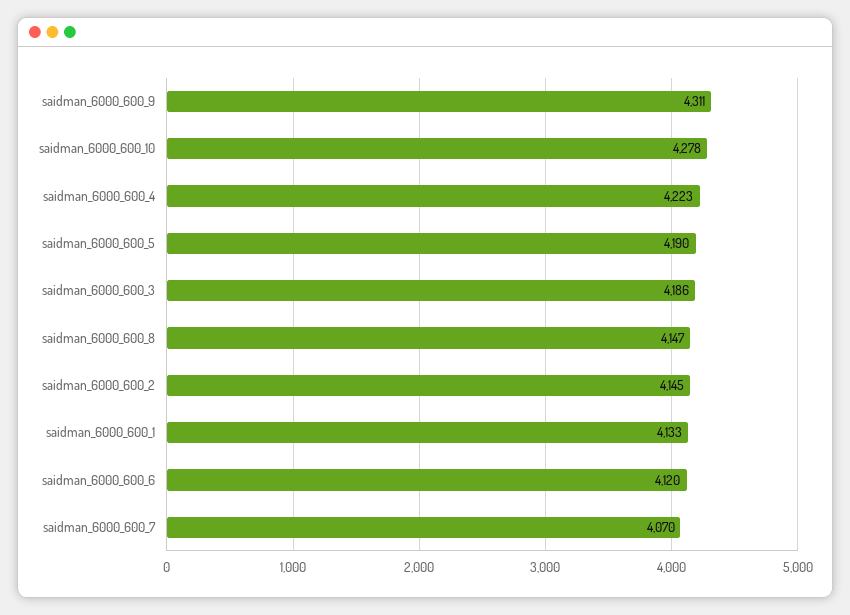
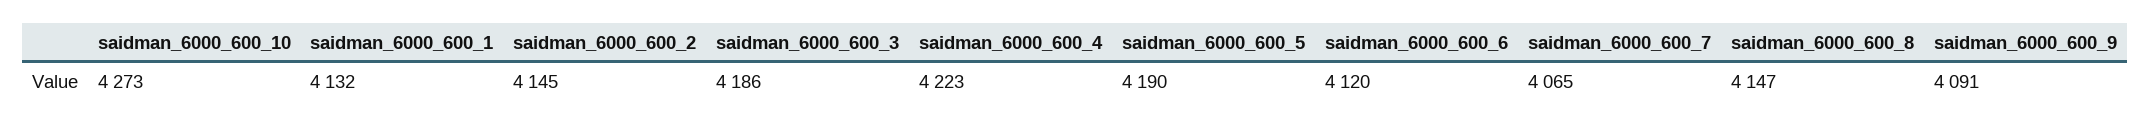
saidman_6000_600_9: 4311 -> 4091
saidman_6000_600_10: 4278 -> 4273
saidman_6000_600_1: 4133 -> 4132
saidman_6000_600_7: 4070 -> 4065

